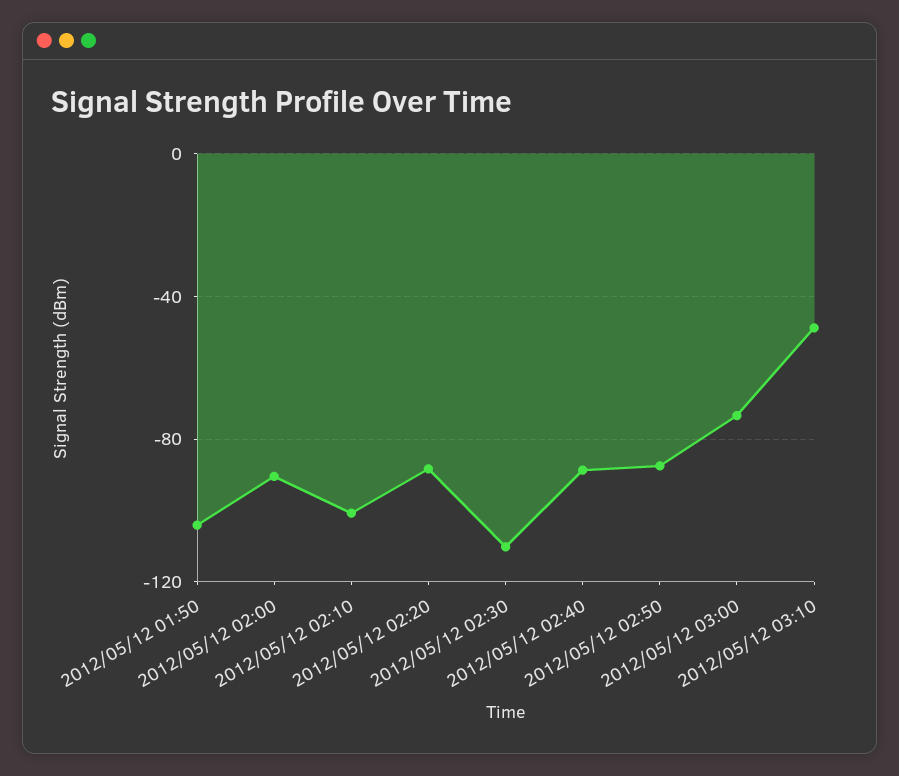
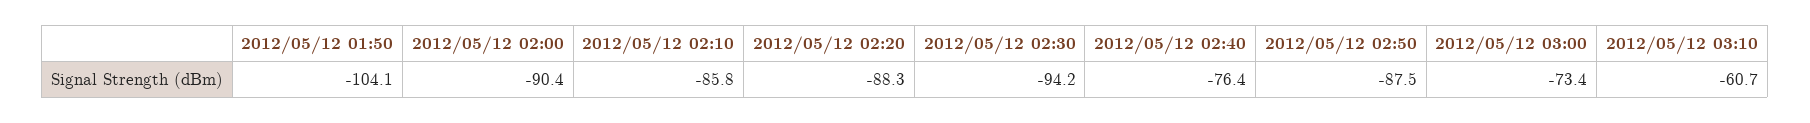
2012/05/12 02:10: -100 -> -85.8
2012/05/12 02:30: -110 -> -94.2
2012/05/12 02:40: -90 -> -76.4
2012/05/12 03:10: -50 -> -60.7

